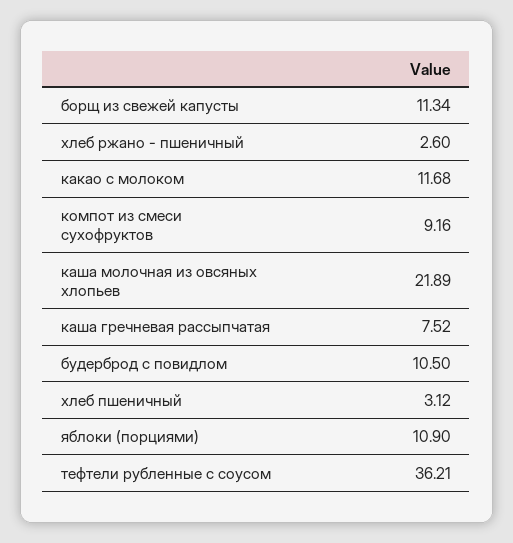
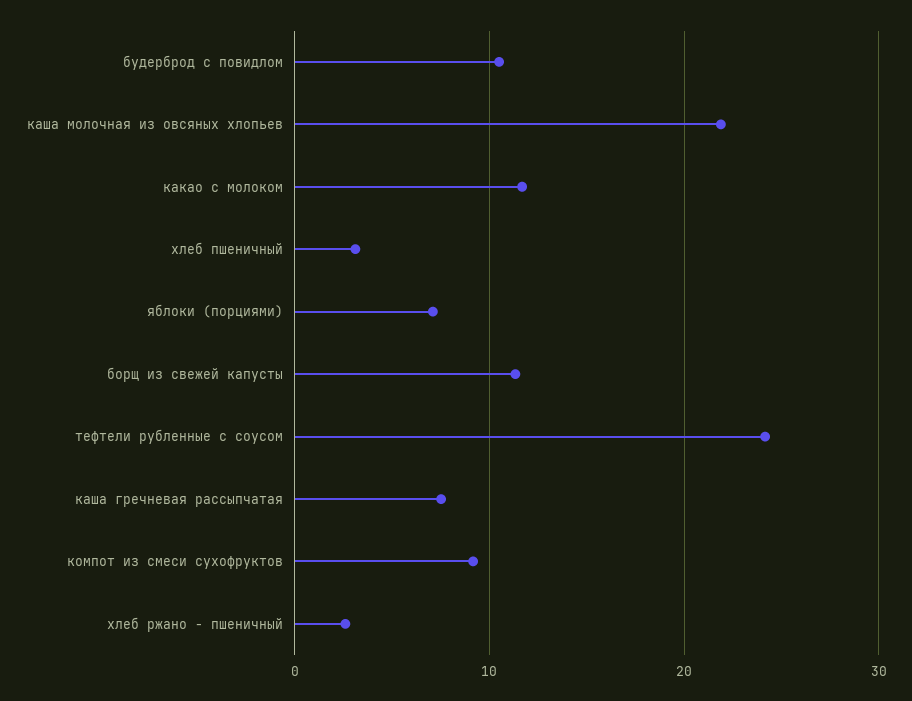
яблоки (порциями): 10.9 -> 7
тефтели рубленные с соусом: 36.21 -> 24

